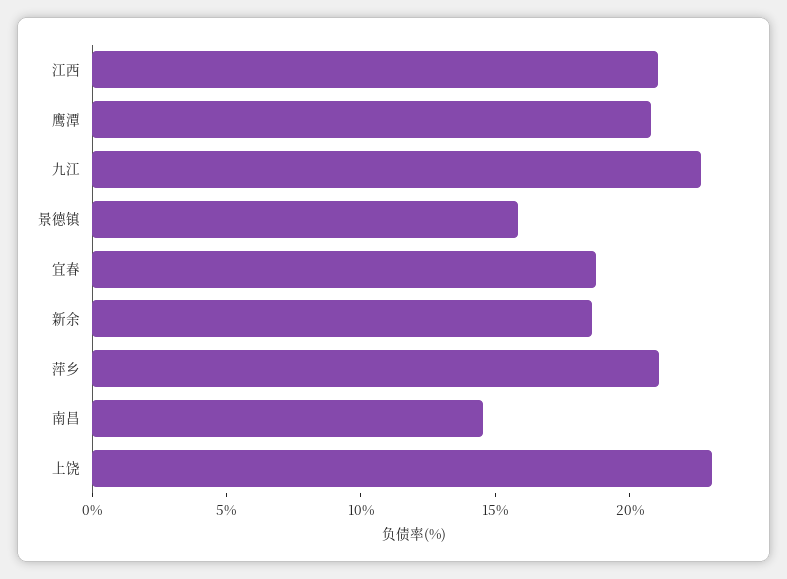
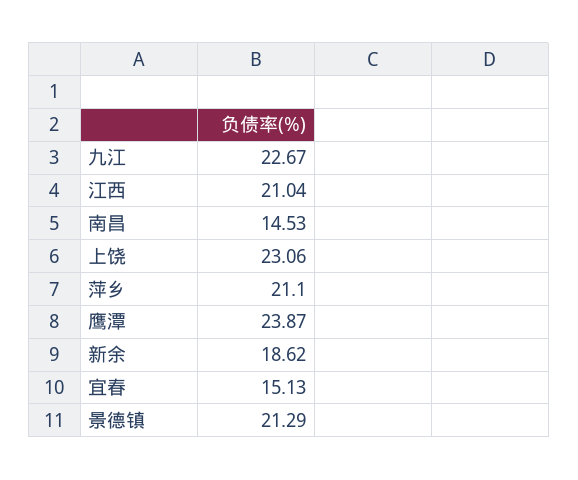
鹰潭: 21 -> 23.87
景德镇: 16 -> 21.29
宜春: 19 -> 15.13

